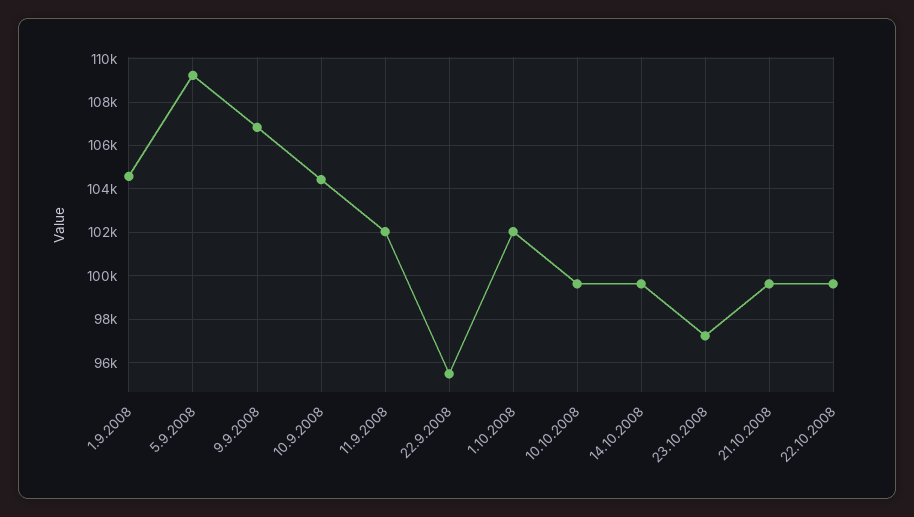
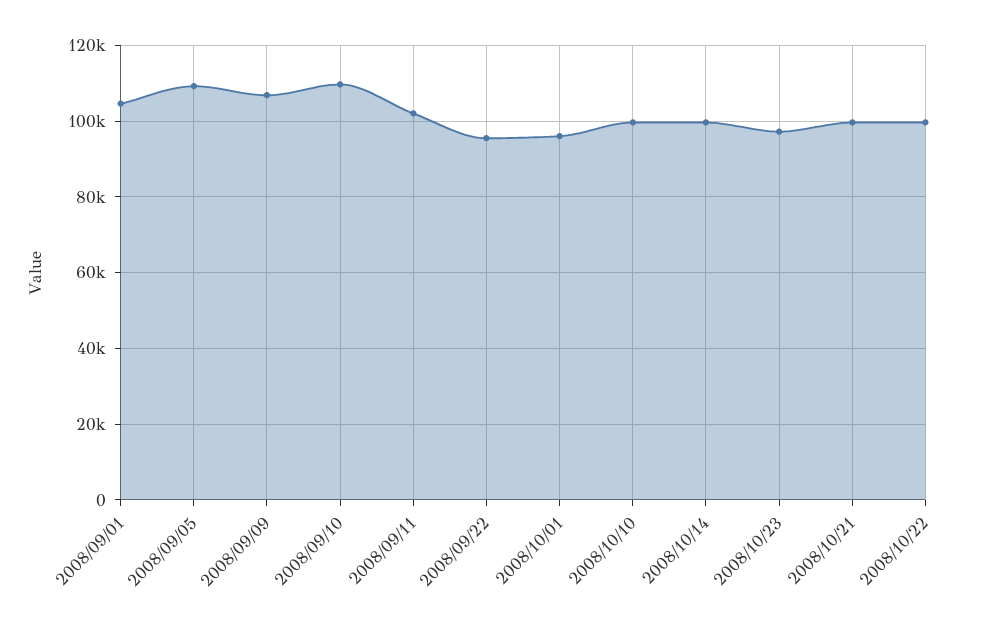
10.9.2008: 104500 -> 110000
1.10.2008: 102000 -> 96000

